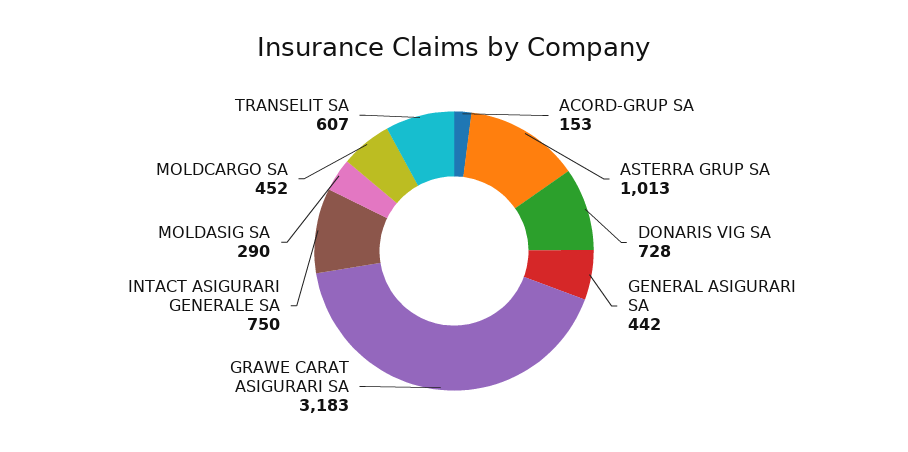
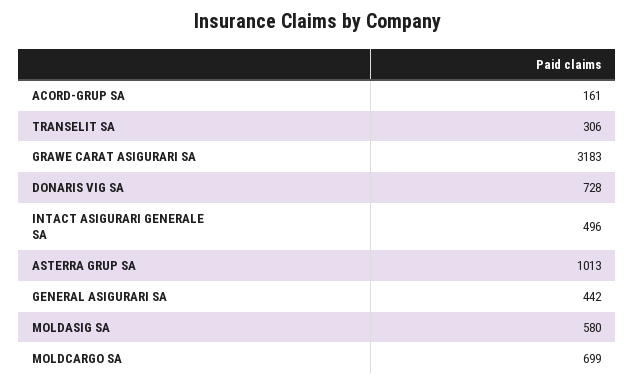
ACORD-GRUP SA: 153 -> 161
INTACT ASIGURARI GENERALE SA: 750 -> 496
MOLDASIG SA: 290 -> 580
MOLDCARGO SA: 452 -> 699
TRANSELIT SA: 607 -> 306

